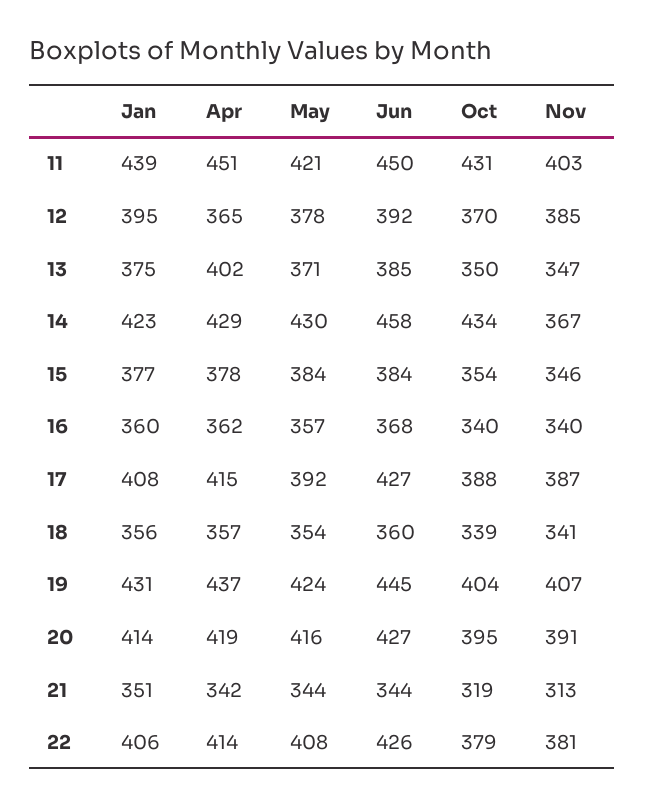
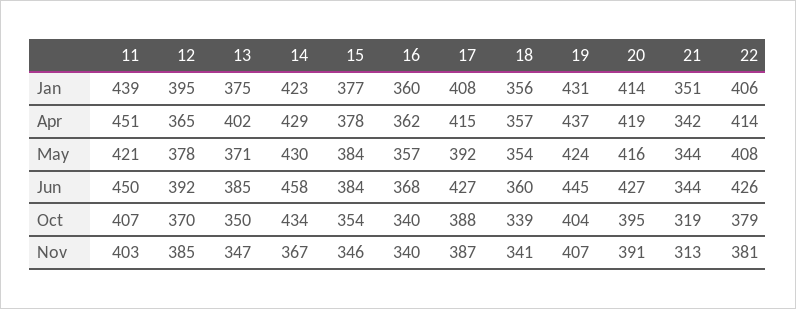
Oct, 11: 431 -> 407

